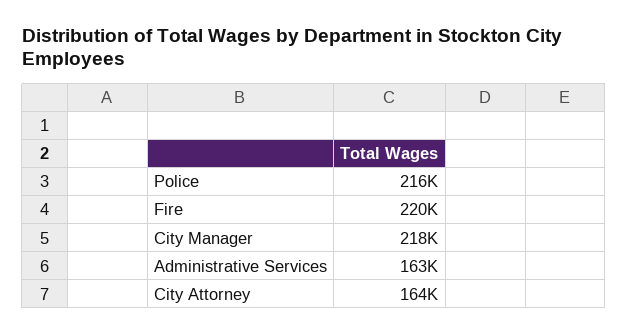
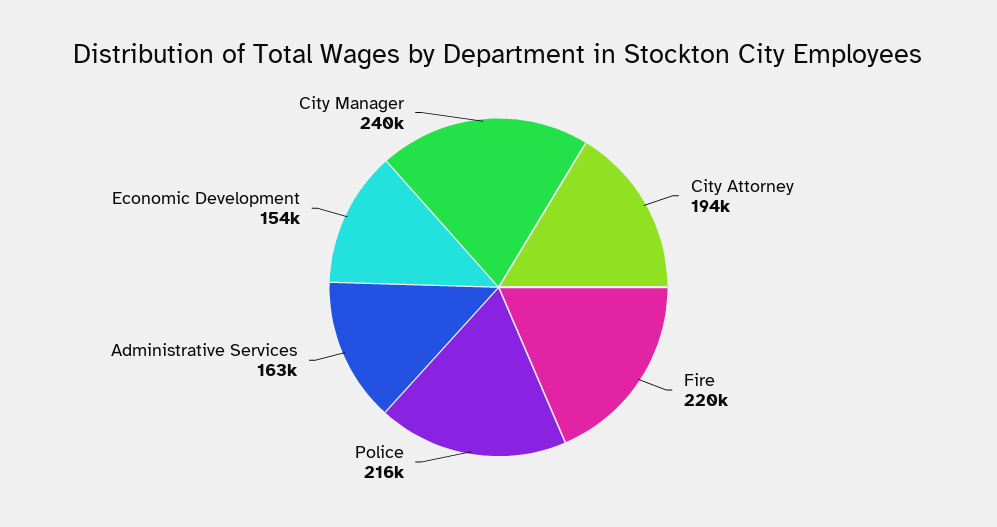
City Manager: 218000 -> 240000
City Attorney: 164000 -> 194000
Economic Development: none -> 154000

